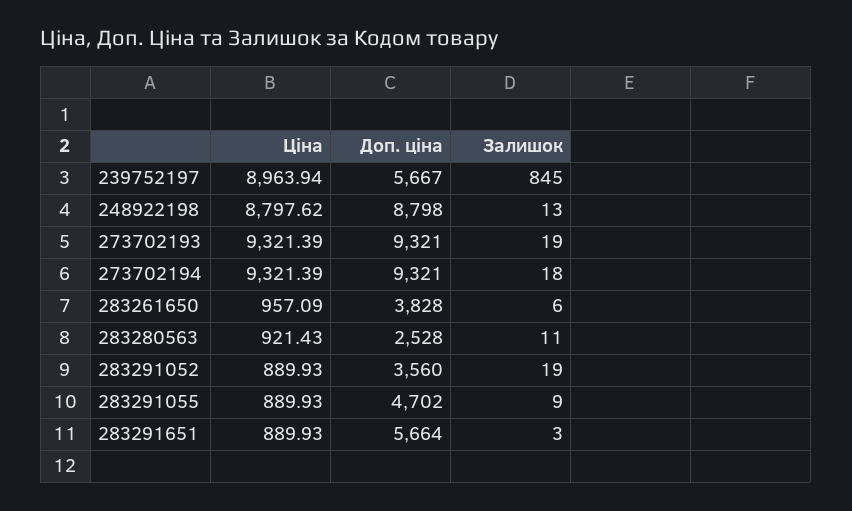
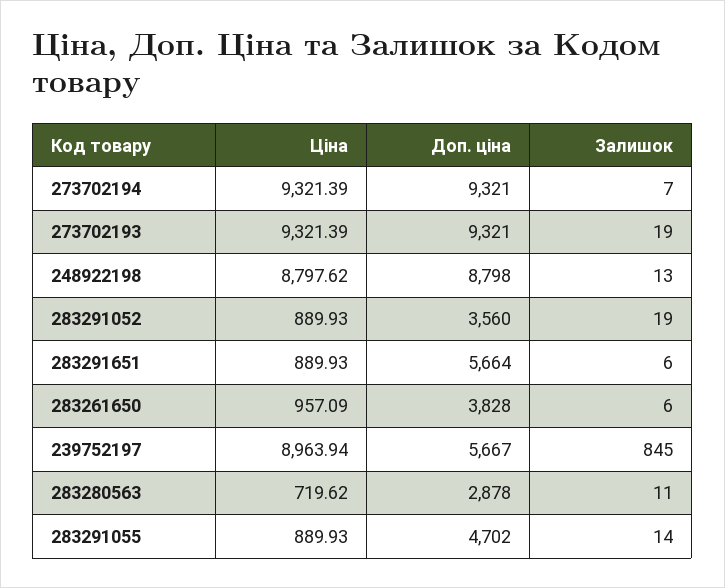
Залишок, 273702194: 18 -> 7
Ціна, 283280563: 921.43 -> 719.62
Доп. ціна, 283280563: 2528 -> 2878
Залишок, 283291055: 9 -> 14
Залишок, 283291651: 3 -> 6

